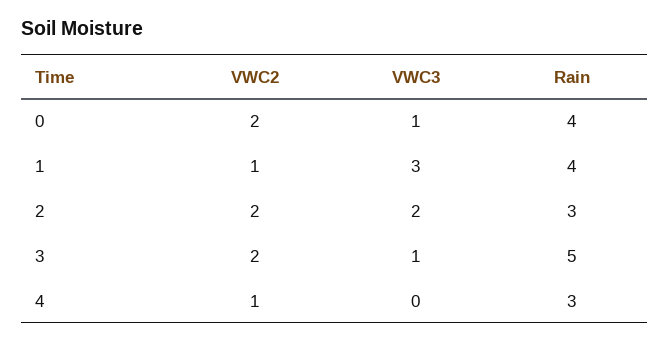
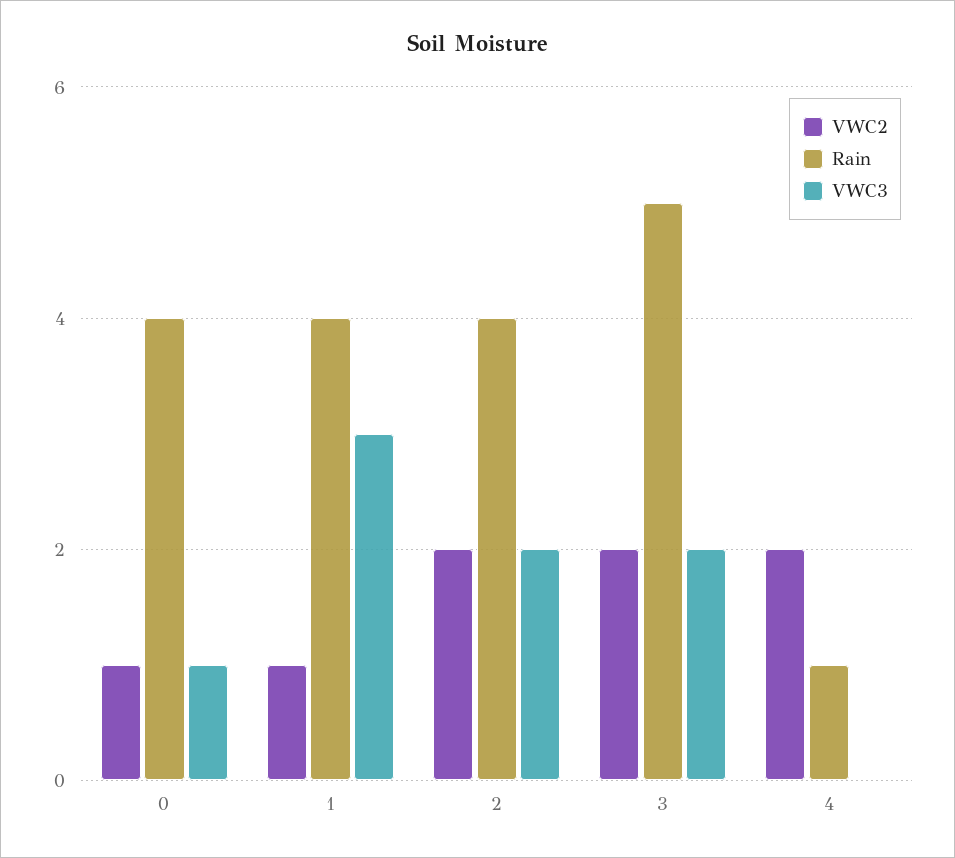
VWC2, 0: 2 -> 1
Rain, 2: 3 -> 4
VWC3, 3: 1 -> 2
VWC2, 4: 1 -> 2
Rain, 4: 3 -> 1

